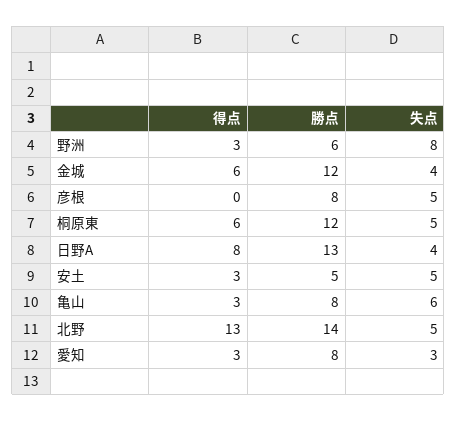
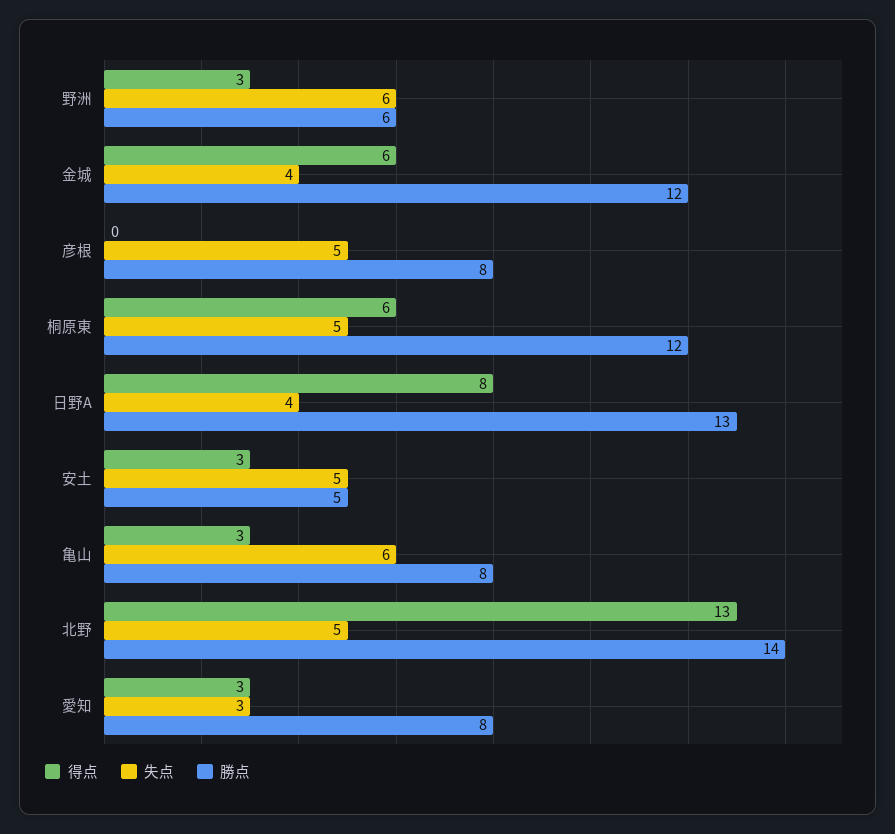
失点, 野洲: 8 -> 6

